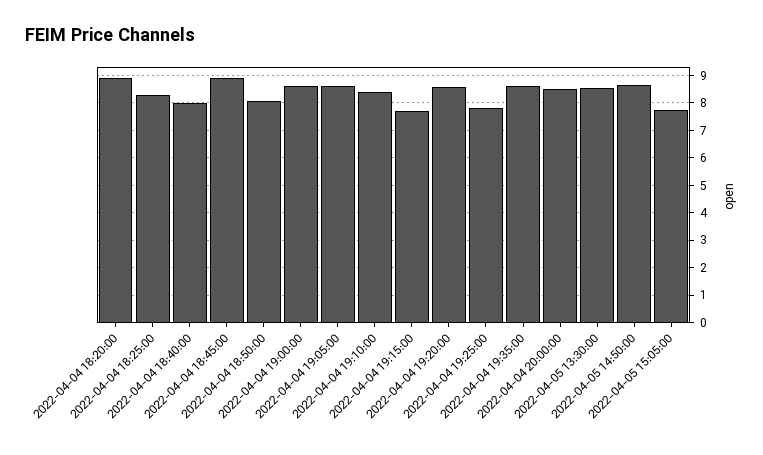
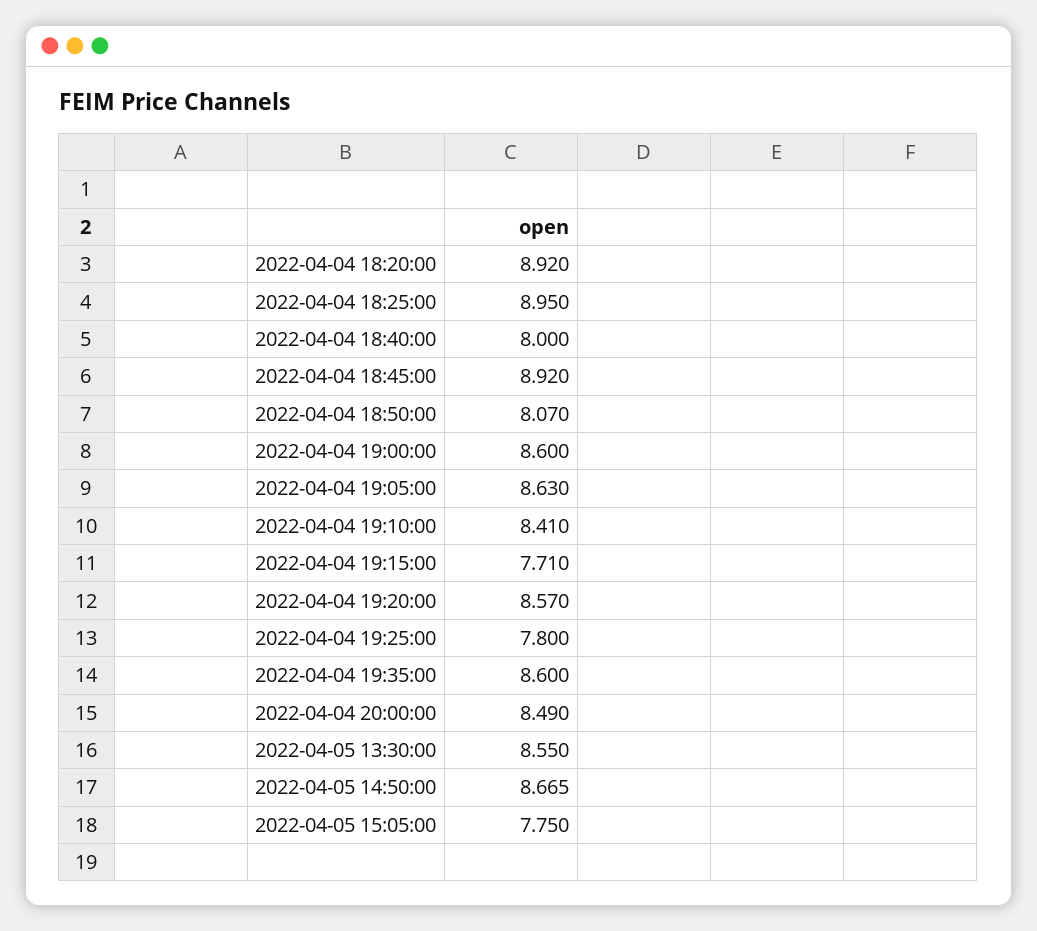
2022-04-04 18:25:00: 8.25 -> 8.95

